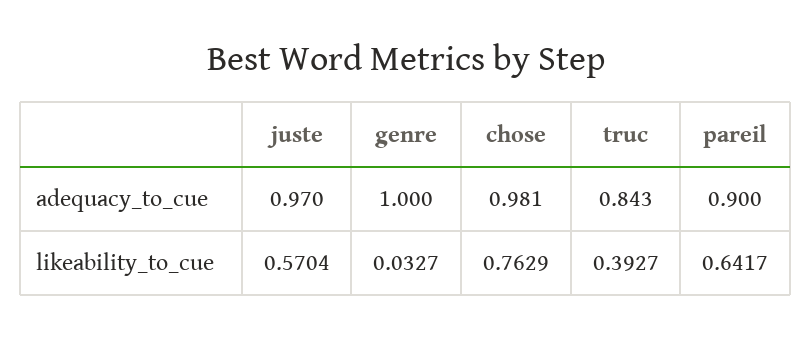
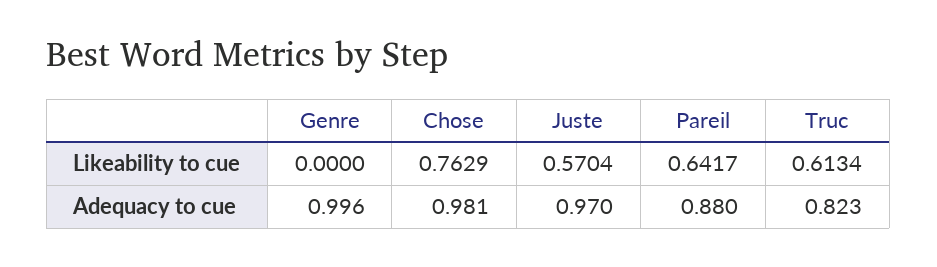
genre, adequacy_to_cue: 1 -> 0.996
truc, adequacy_to_cue: 0.843 -> 0.823
pareil, adequacy_to_cue: 0.9 -> 0.88
genre, likeability_to_cue: 0.0327 -> 0
truc, likeability_to_cue: 0.3927 -> 0.6134

